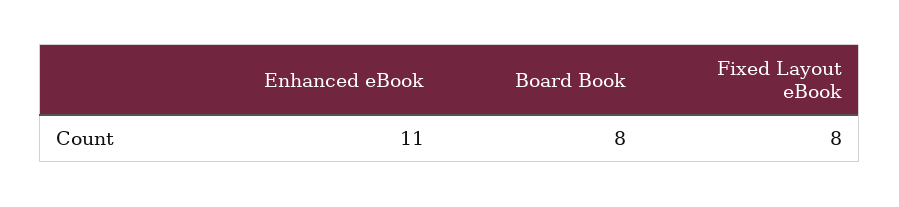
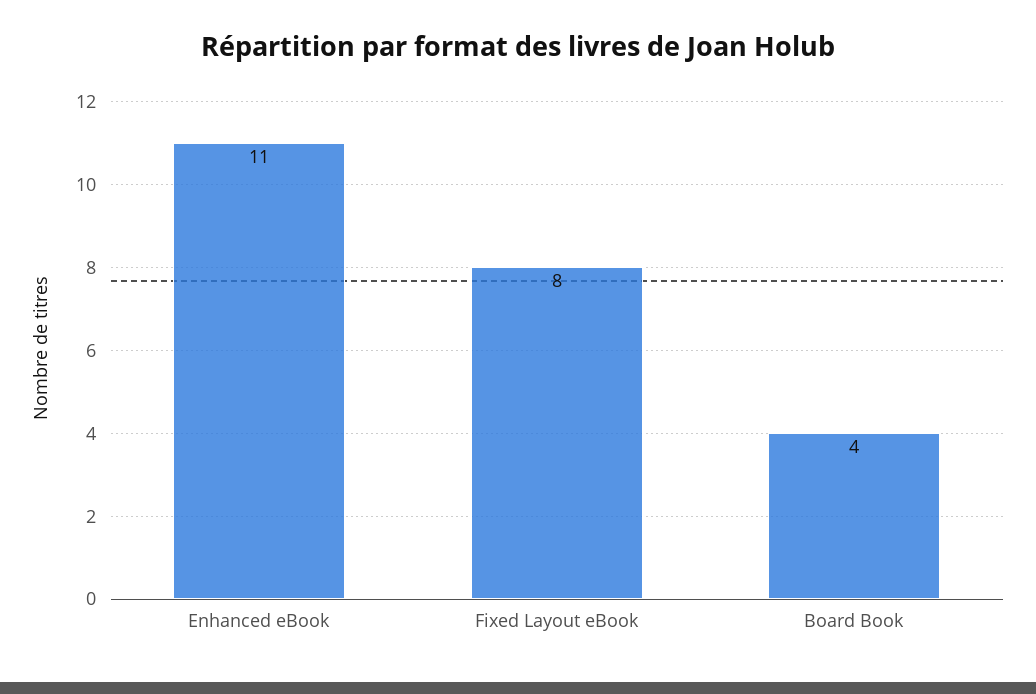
Board Book: 8 -> 4

